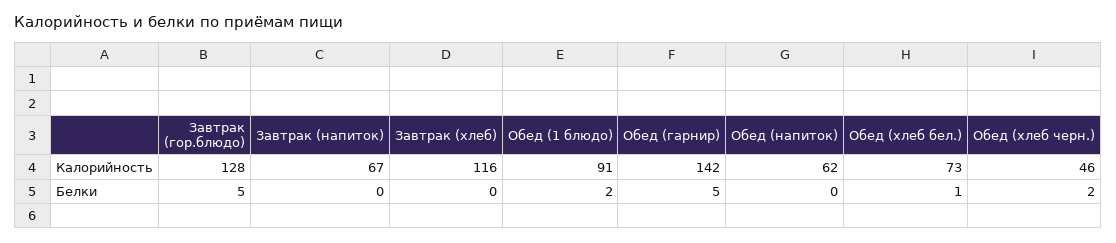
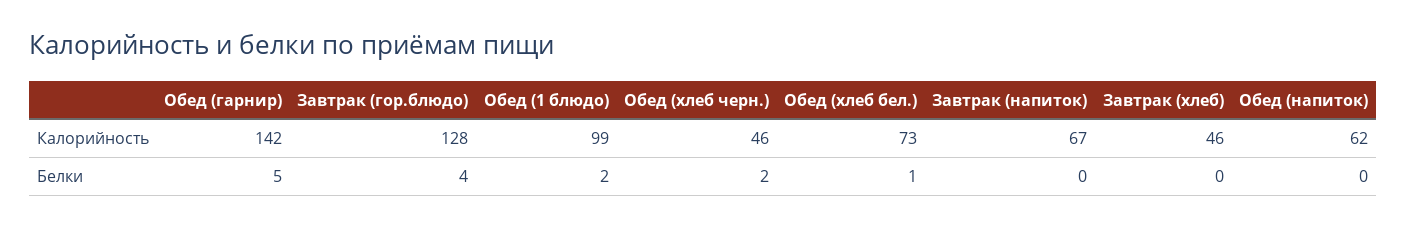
Завтрак (хлеб), Калорийность: 116 -> 46
Обед (1 блюдо), Калорийность: 91 -> 99
Завтрак (гор.блюдо), Белки: 5 -> 4

